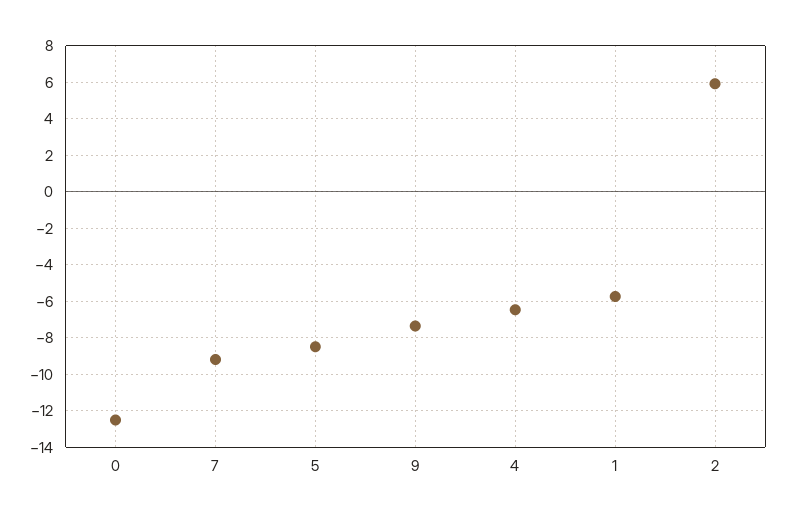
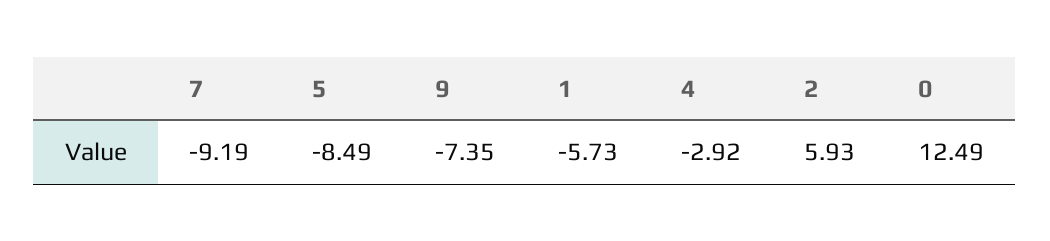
0: -12.5 -> 12.49
4: -6.5 -> -2.92

